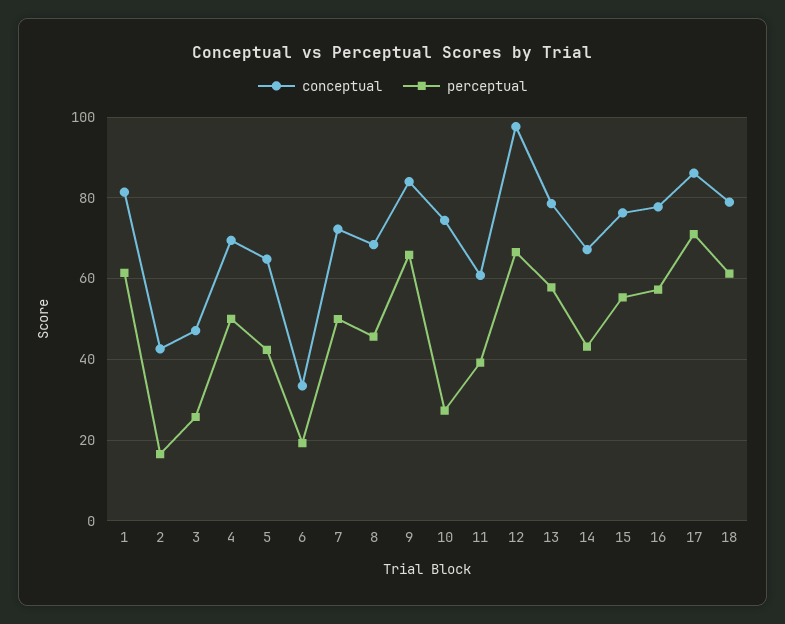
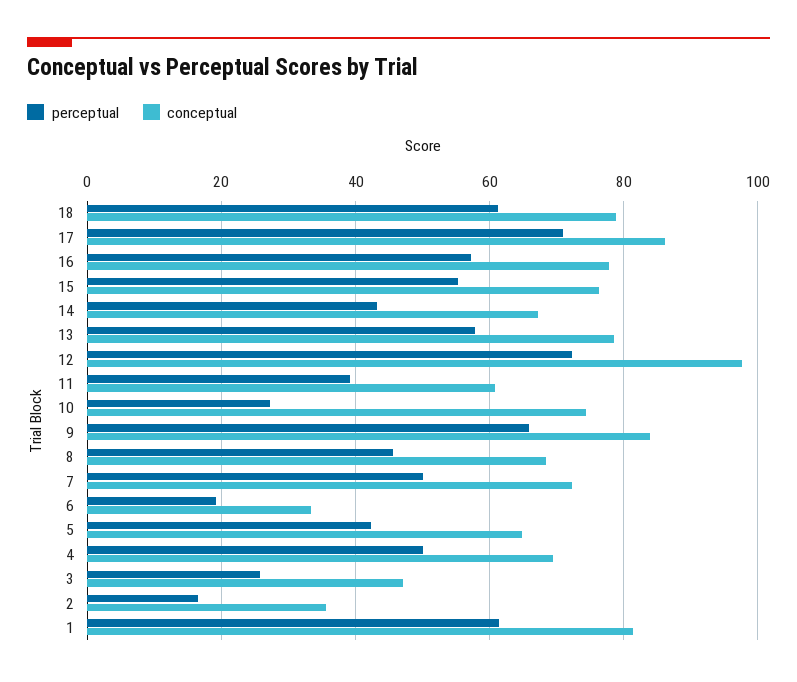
conceptual, 2: 42 -> 36
perceptual, 12: 66 -> 72

